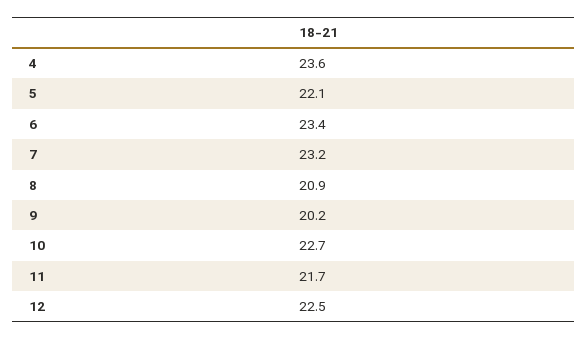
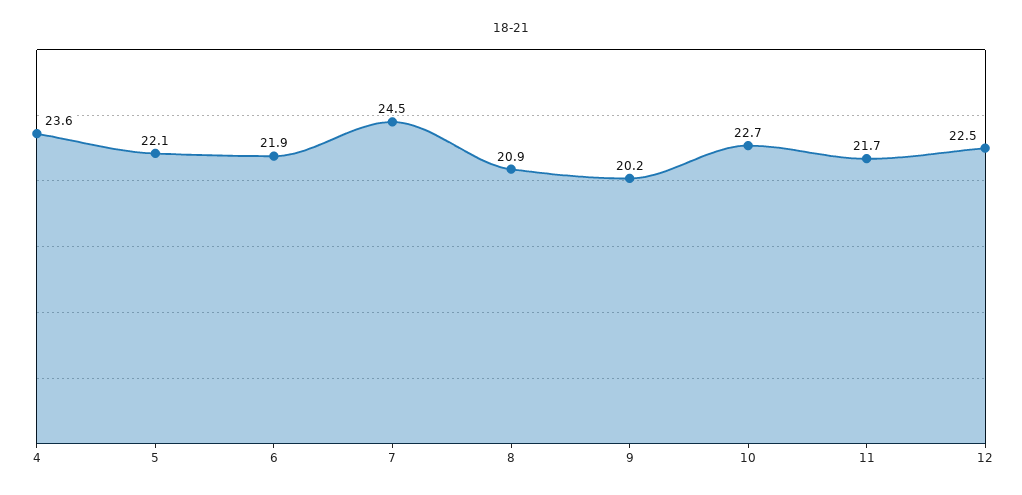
6: 23.4 -> 21.9
7: 23.2 -> 24.5

